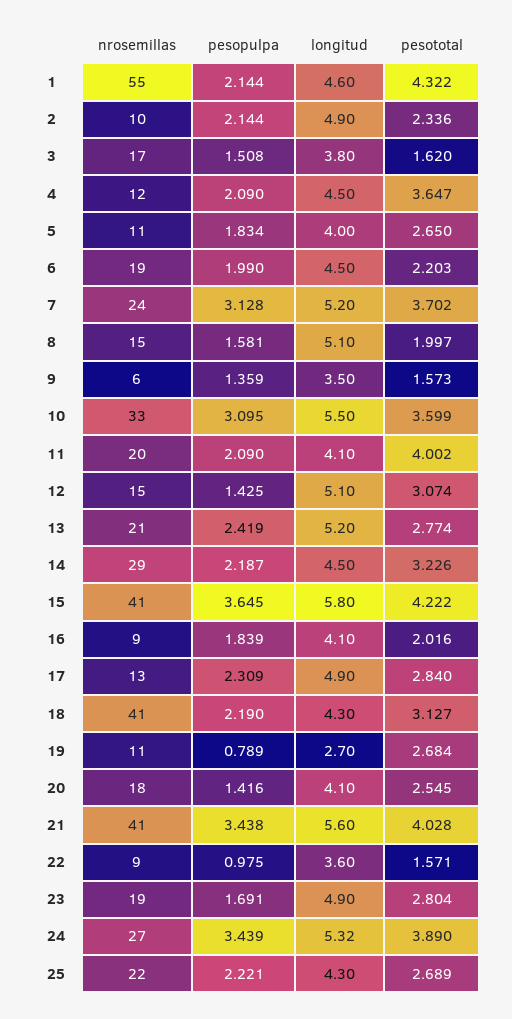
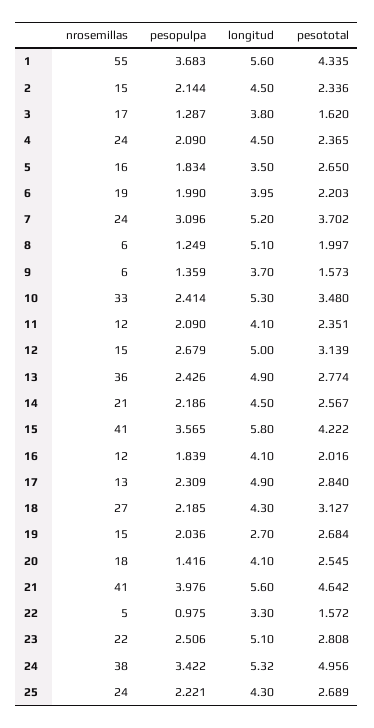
pesopulpa, 1: 2.144 -> 3.683
longitud, 1: 4.6 -> 5.6
pesototal, 1: 4.322 -> 4.335
nrosemillas, 2: 10 -> 15
longitud, 2: 4.9 -> 4.5
pesopulpa, 3: 1.508 -> 1.287
nrosemillas, 4: 12 -> 24
pesototal, 4: 3.647 -> 2.365
nrosemillas, 5: 11 -> 16
longitud, 5: 4 -> 3.5
longitud, 6: 4.5 -> 3.95
pesopulpa, 7: 3.128 -> 3.096
nrosemillas, 8: 15 -> 6
pesopulpa, 8: 1.581 -> 1.249
longitud, 9: 3.5 -> 3.7
pesopulpa, 10: 3.095 -> 2.414
longitud, 10: 5.5 -> 5.3
pesototal, 10: 3.599 -> 3.48
nrosemillas, 11: 20 -> 12
pesototal, 11: 4.002 -> 2.351
pesopulpa, 12: 1.425 -> 2.679
longitud, 12: 5.1 -> 5
pesototal, 12: 3.074 -> 3.139
nrosemillas, 13: 21 -> 36
pesopulpa, 13: 2.419 -> 2.426
longitud, 13: 5.2 -> 4.9
nrosemillas, 14: 29 -> 21
pesopulpa, 14: 2.187 -> 2.186
pesototal, 14: 3.226 -> 2.567
pesopulpa, 15: 3.645 -> 3.565
nrosemillas, 16: 9 -> 12
nrosemillas, 18: 41 -> 27
pesopulpa, 18: 2.19 -> 2.185
nrosemillas, 19: 11 -> 15
pesopulpa, 19: 0.789 -> 2.036
pesopulpa, 21: 3.438 -> 3.976
pesototal, 21: 4.028 -> 4.642
nrosemillas, 22: 9 -> 5
longitud, 22: 3.6 -> 3.3
pesototal, 22: 1.571 -> 1.572
nrosemillas, 23: 19 -> 22
pesopulpa, 23: 1.691 -> 2.506
longitud, 23: 4.9 -> 5.1
pesototal, 23: 2.804 -> 2.808
nrosemillas, 24: 27 -> 38
pesopulpa, 24: 3.439 -> 3.422
pesototal, 24: 3.89 -> 4.956
nrosemillas, 25: 22 -> 24

